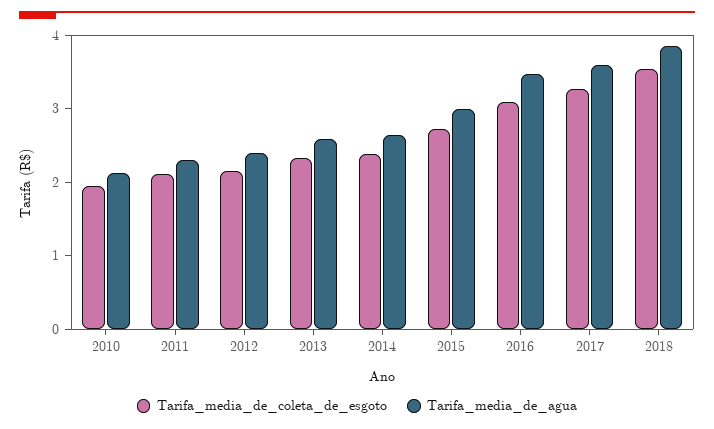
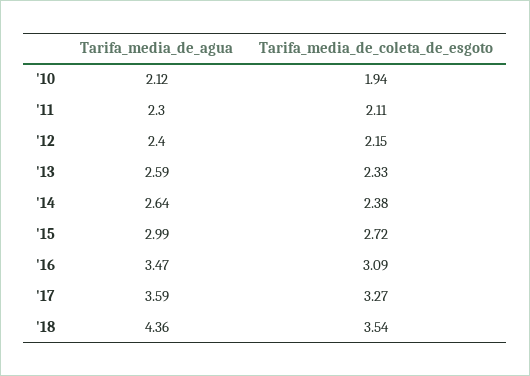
Tarifa_media_de_agua, 2018: 3.8 -> 4.36

